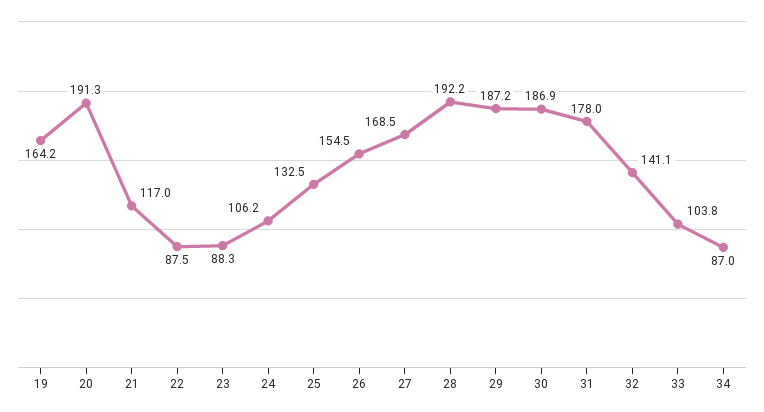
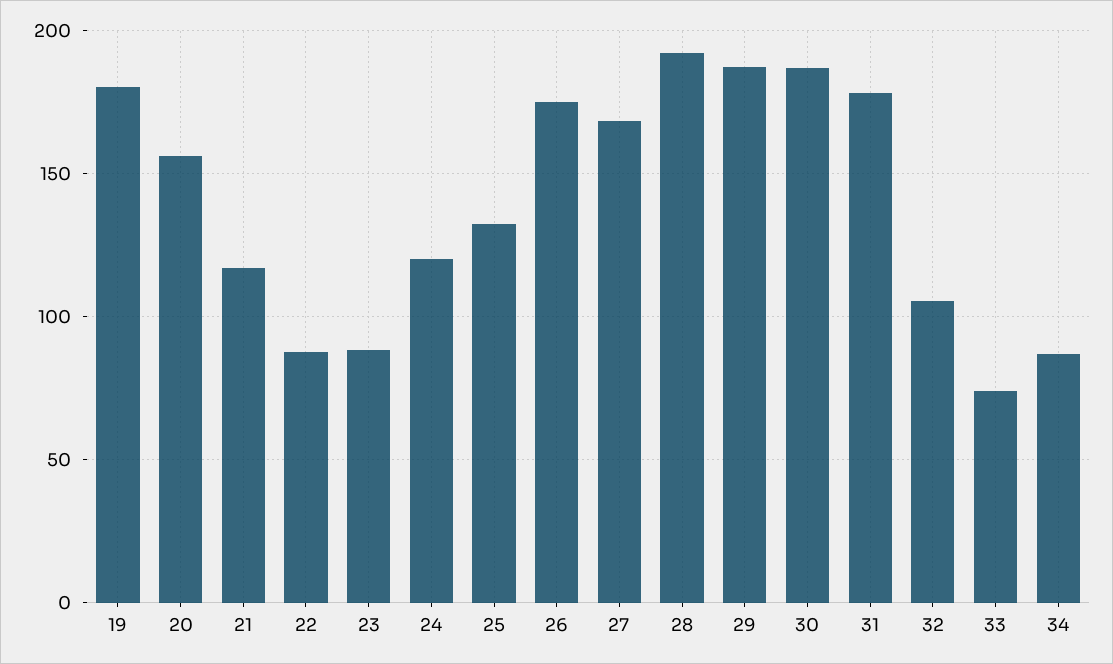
19: 164.2 -> 180
20: 191.3 -> 155
24: 106.2 -> 120
26: 154.5 -> 175
32: 141.1 -> 105
33: 103.8 -> 75

